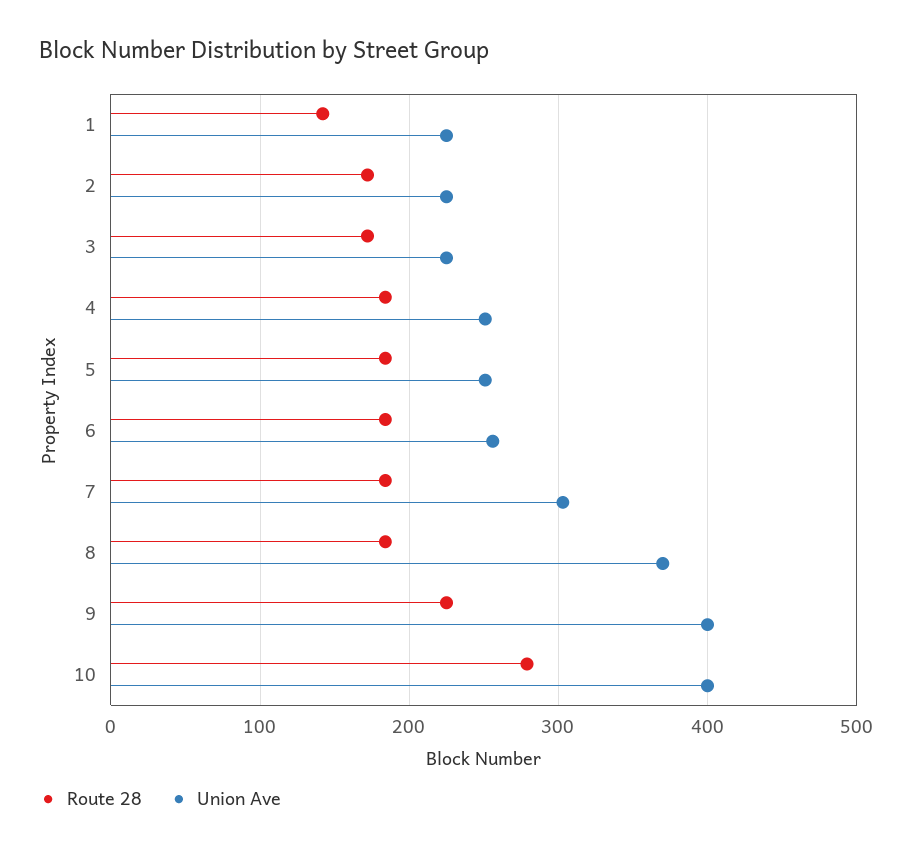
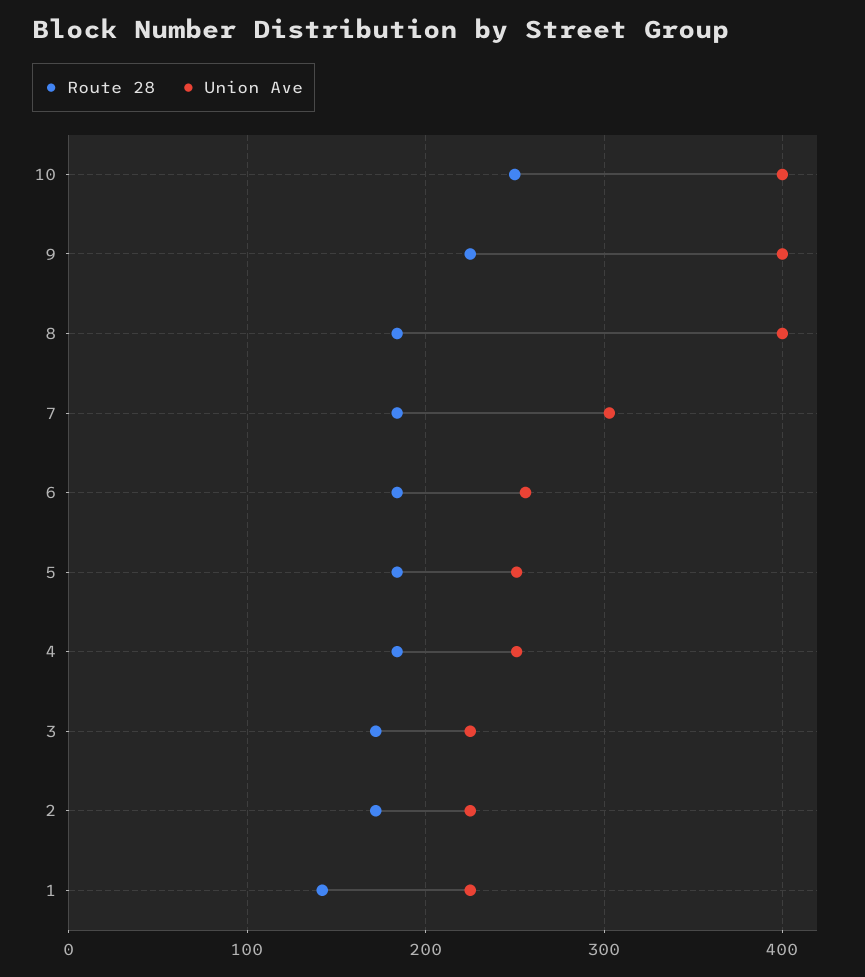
Union Ave, 8: 370 -> 400
Route 28, 10: 280 -> 250

